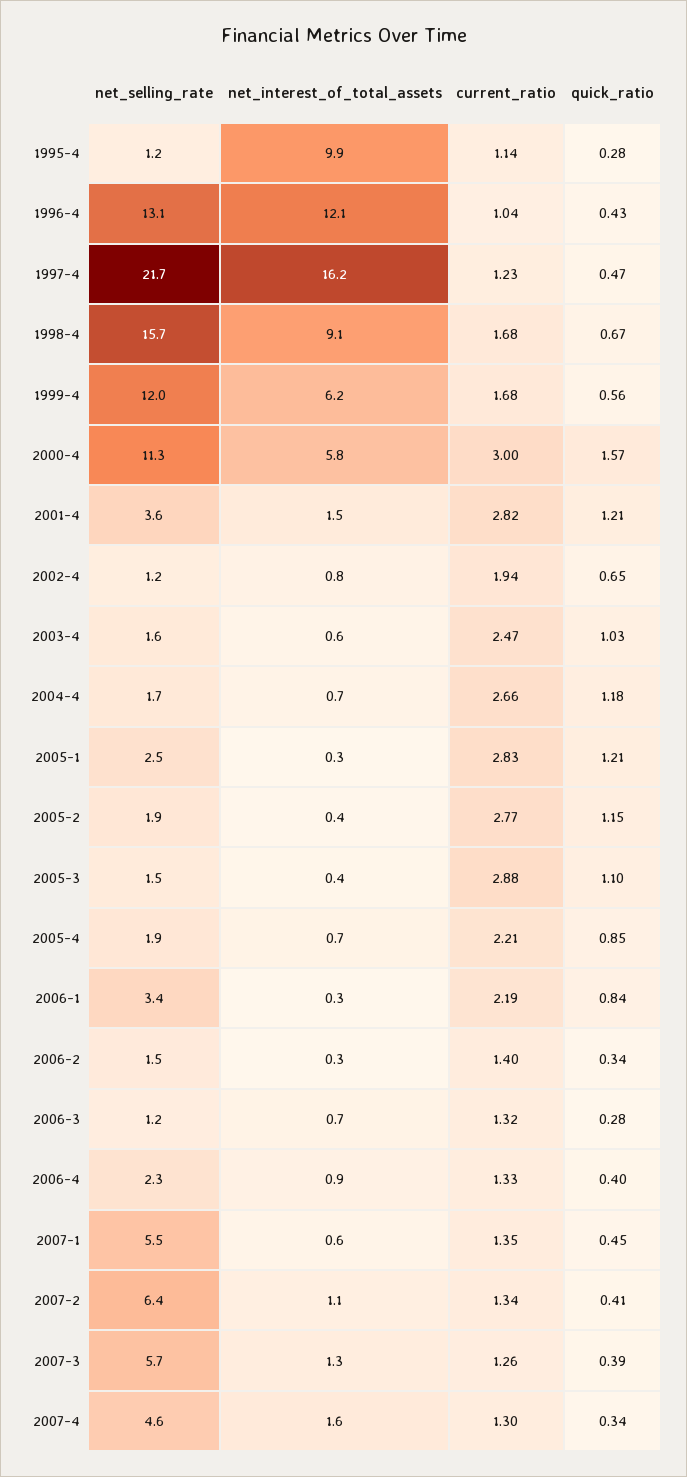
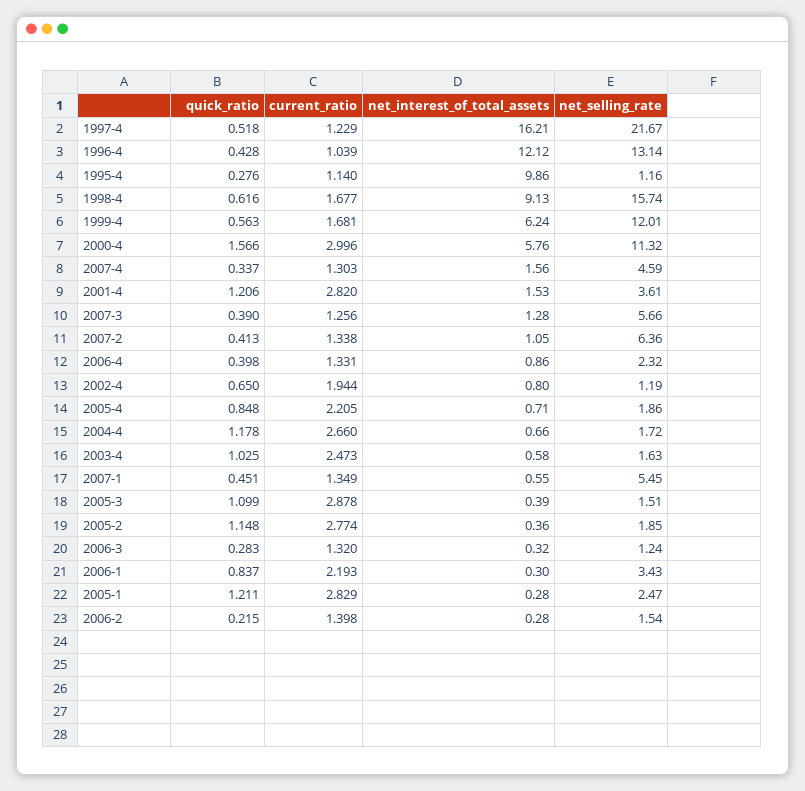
quick_ratio, 1997-4: 0.47 -> 0.518
quick_ratio, 1998-4: 0.67 -> 0.616
quick_ratio, 2006-2: 0.34 -> 0.215
net_interest_of_total_assets, 2006-3: 0.7 -> 0.32

